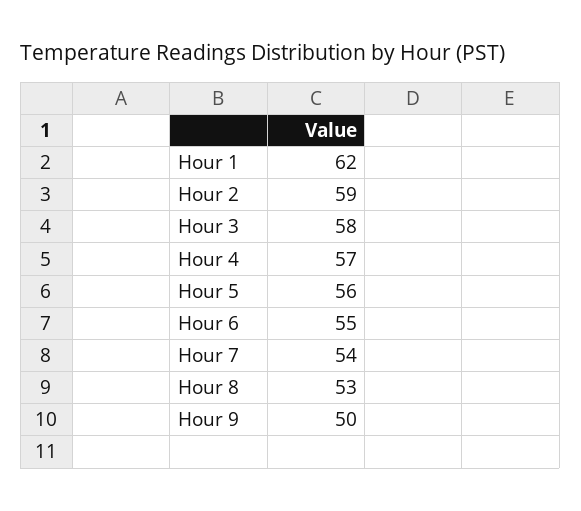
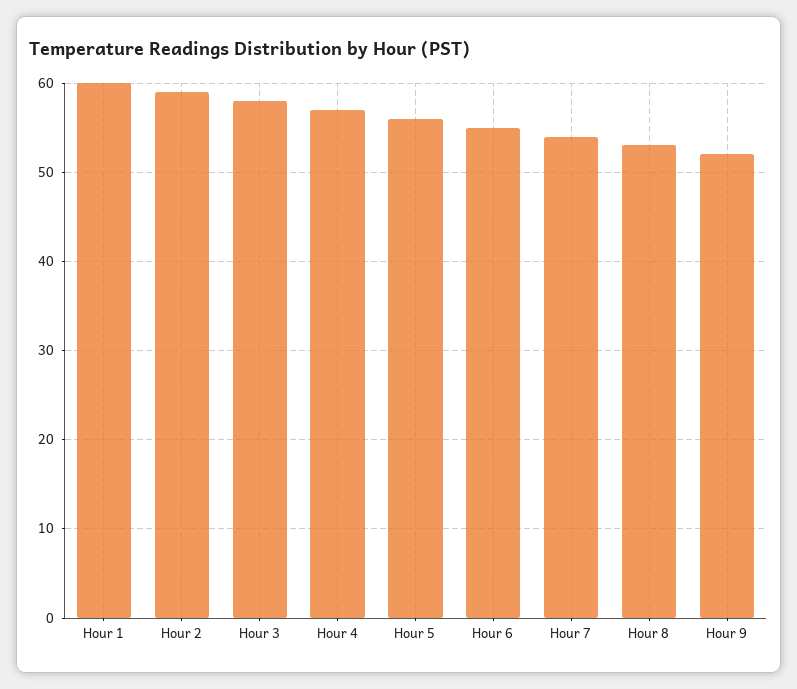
Hour 1: 62 -> 60
Hour 9: 50 -> 52

